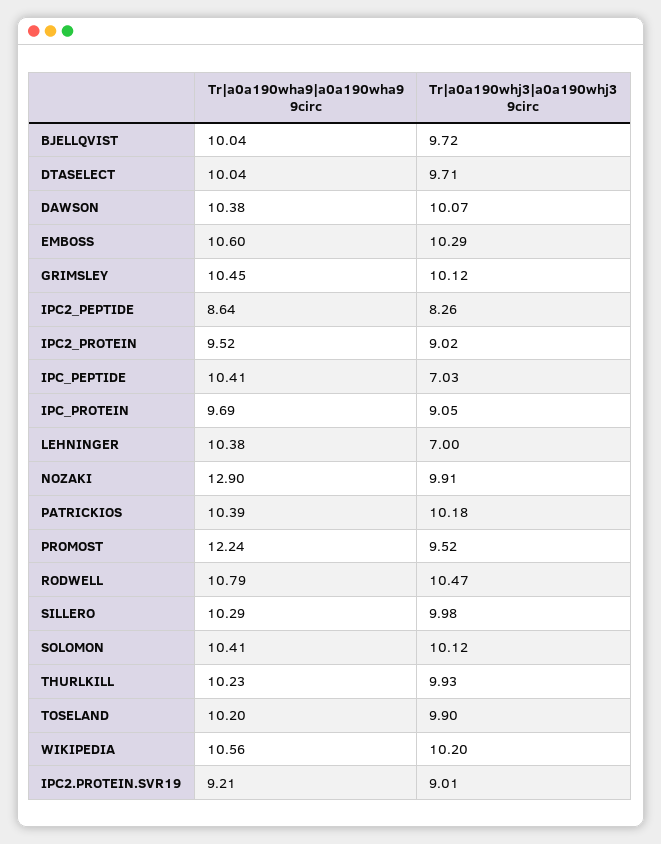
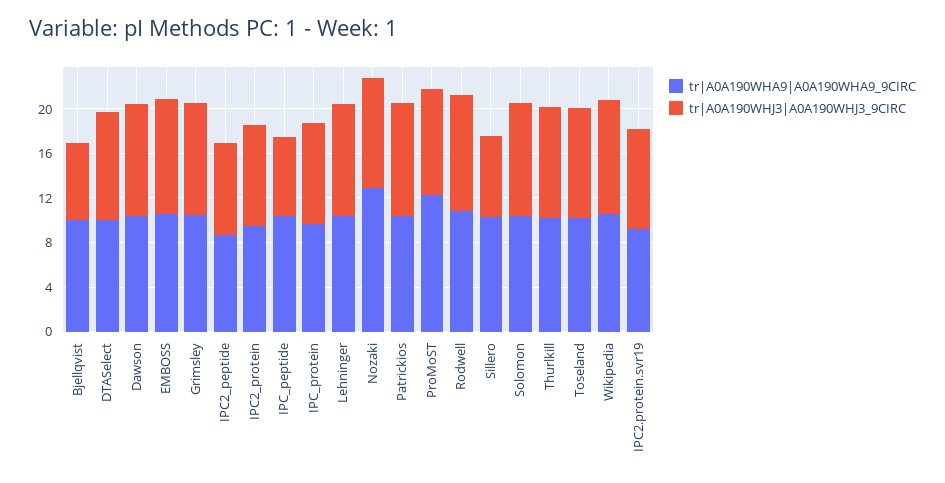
Tr|a0a190whj3|a0a190whj3 9circ, BJELLQVIST: 9.72 -> 7
Tr|a0a190whj3|a0a190whj3 9circ, LEHNINGER: 7 -> 10
Tr|a0a190whj3|a0a190whj3 9circ, SILLERO: 9.98 -> 7

